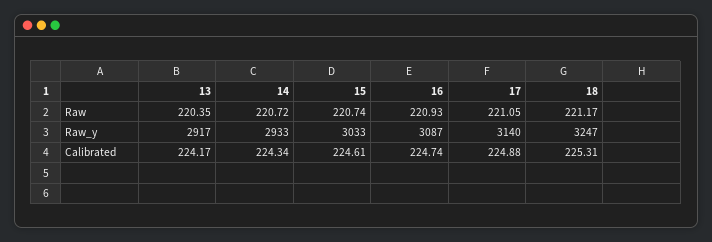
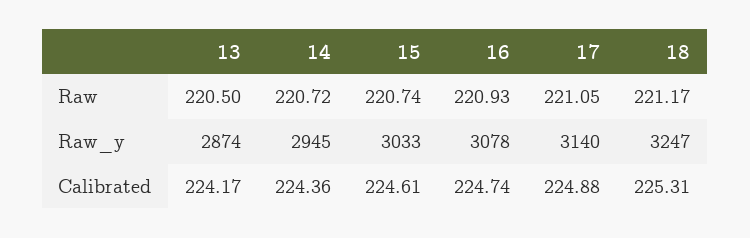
13, Raw: 220.35 -> 220.5
13, Raw_y: 2917 -> 2874
14, Raw_y: 2933 -> 2945
16, Raw_y: 3087 -> 3078
14, Calibrated: 224.34 -> 224.36

